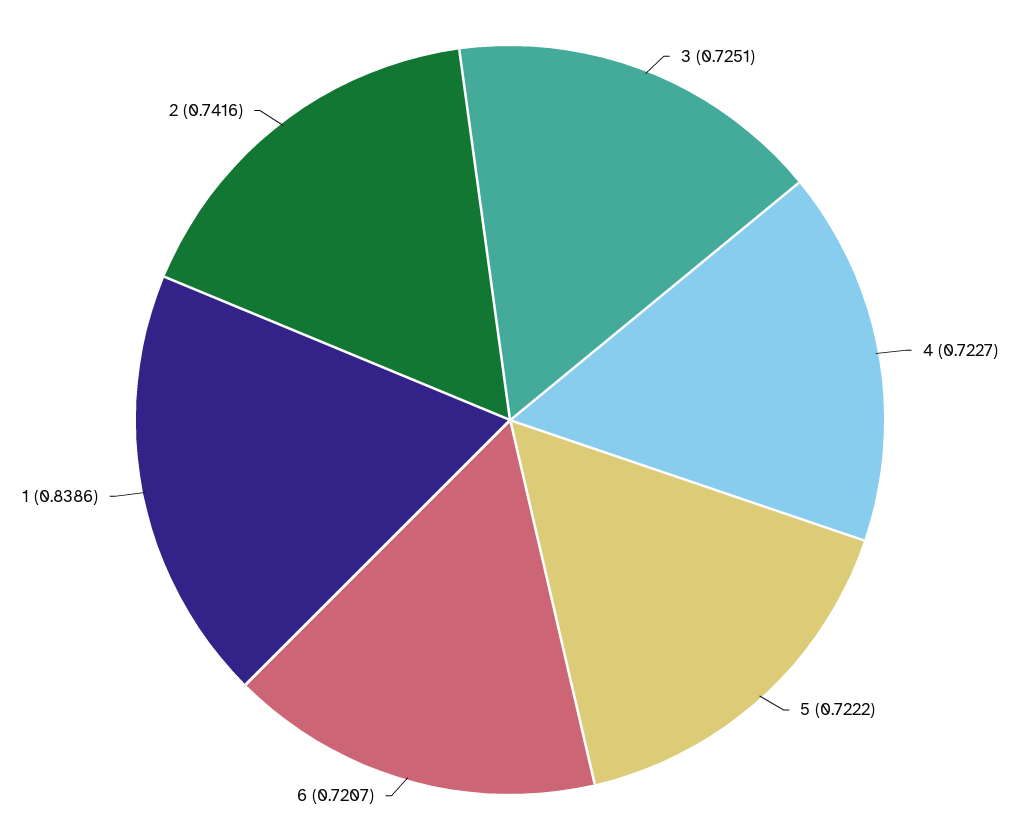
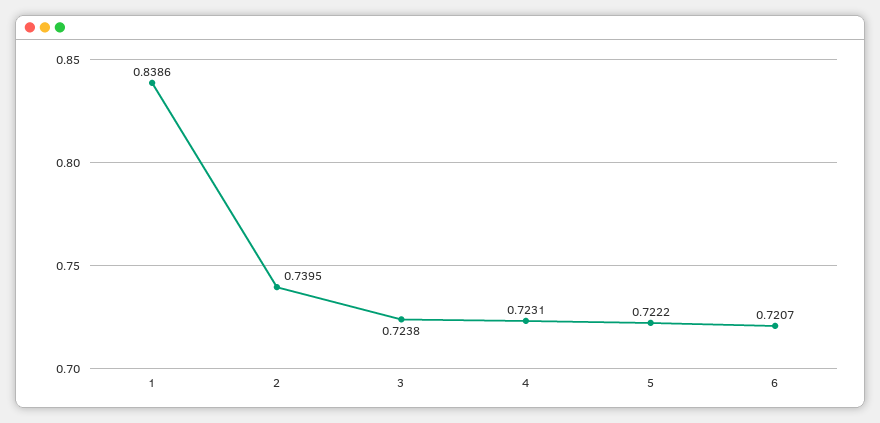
3: 0.7251 -> 0.7238
4: 0.7227 -> 0.7231
2: 0.7416 -> 0.7395

